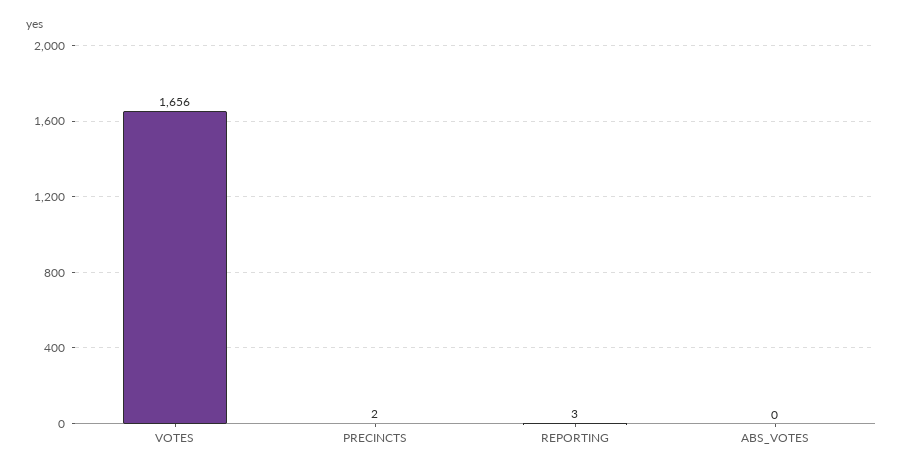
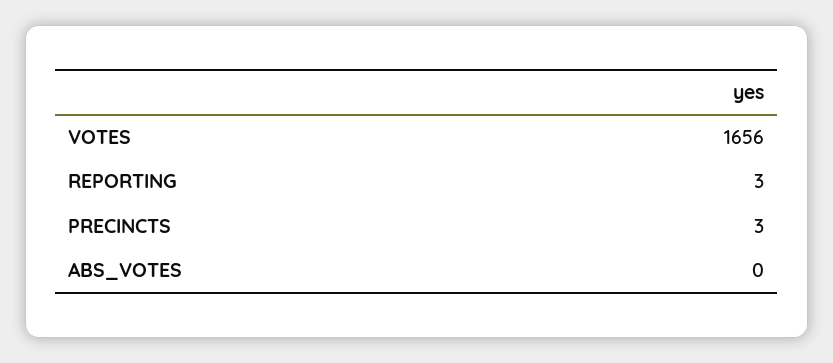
PRECINCTS: 2 -> 3

